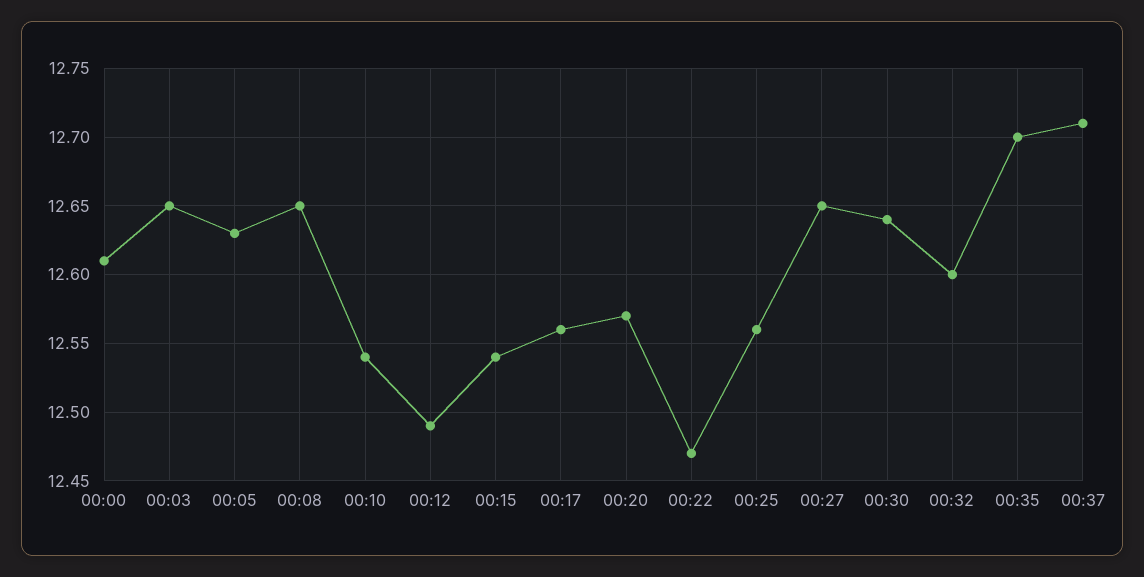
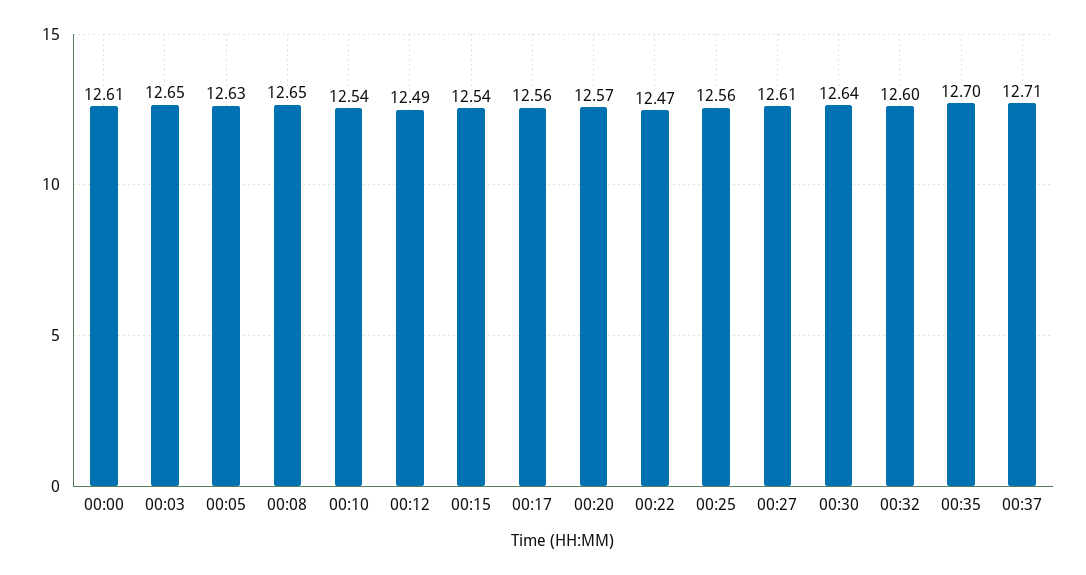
00:27: 12.65 -> 12.61

